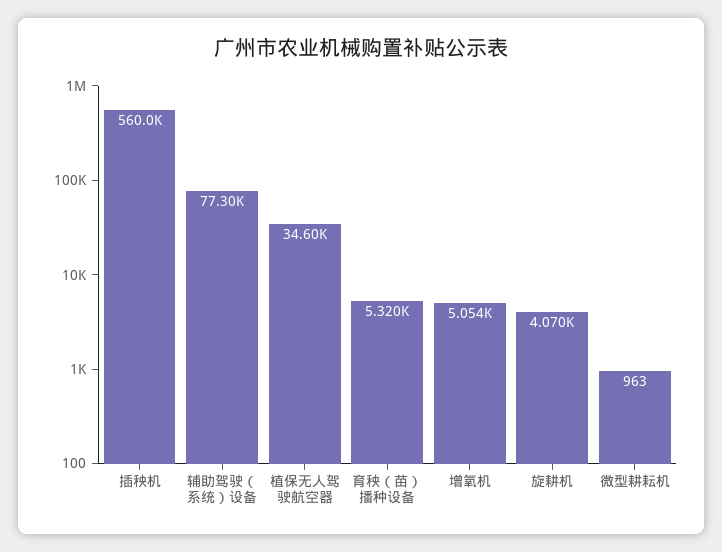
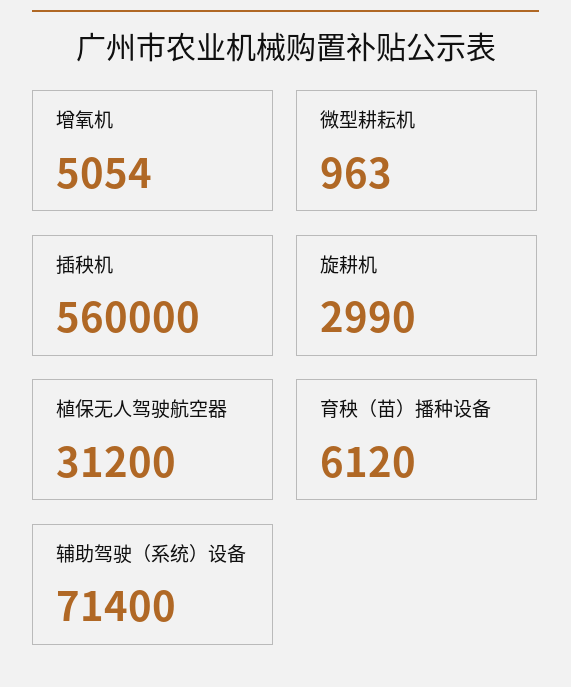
辅助驾驶（系统）设备: 77300 -> 71400
植保无人驾驶航空器: 34600 -> 31200
育秧（苗）播种设备: 5320 -> 6120
旋耕机: 4070 -> 2990

